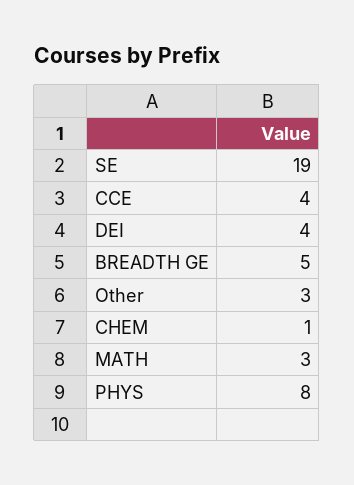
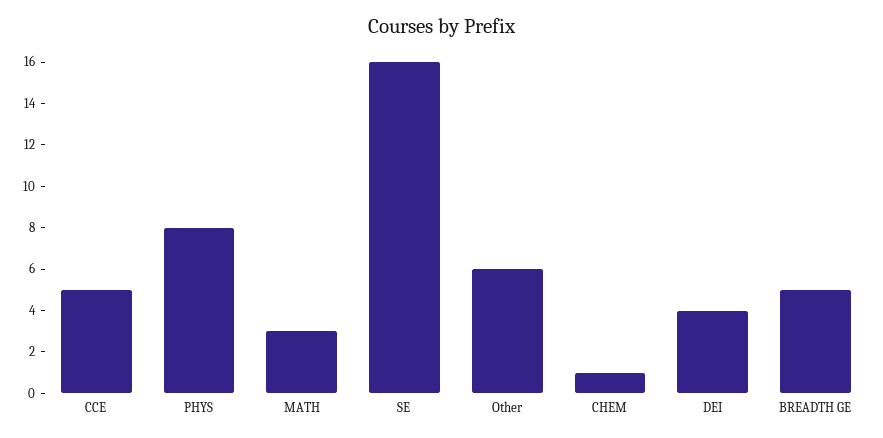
SE: 19 -> 16
CCE: 4 -> 5
Other: 3 -> 6

